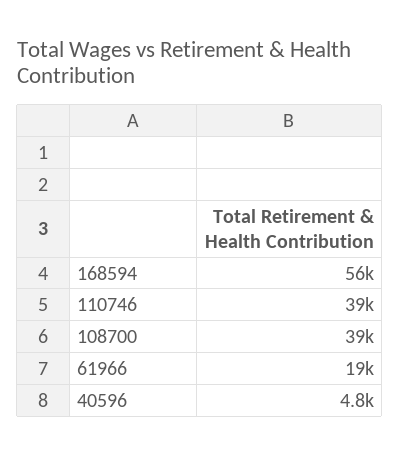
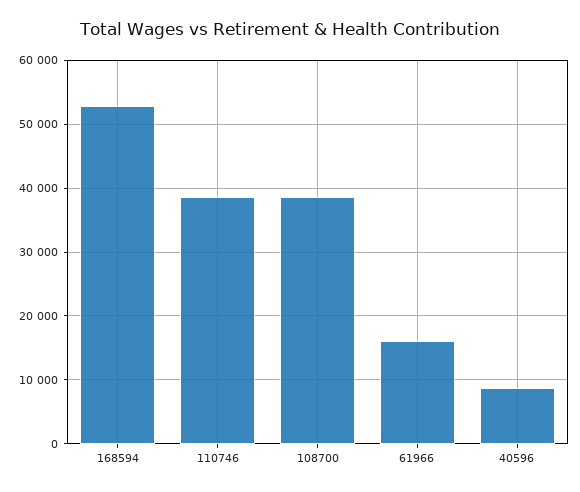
168594: 56000 -> 53000
61966: 19000 -> 16000
40596: 4800 -> 9000

